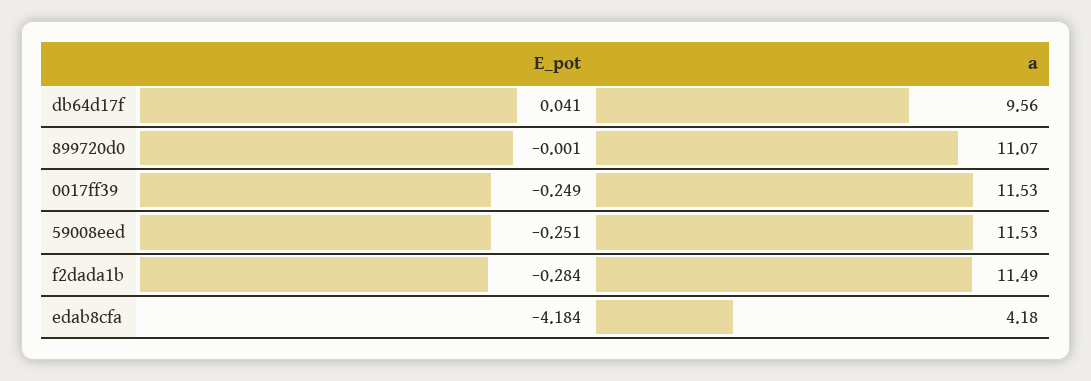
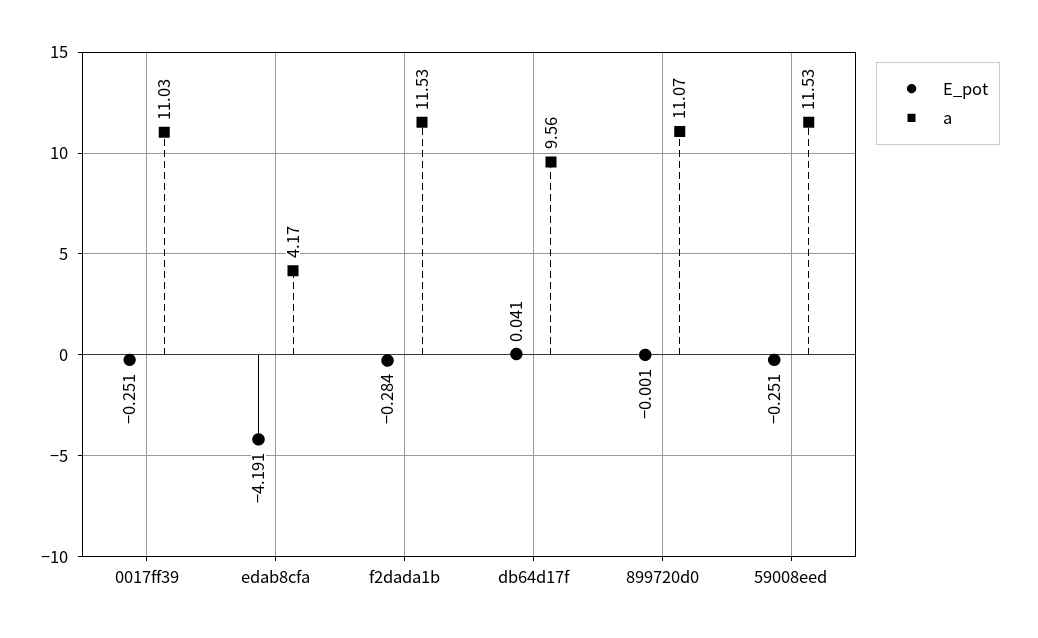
E_pot, 0017ff39: -0.249 -> -0.251
a, 0017ff39: 11.53 -> 11.03
a, f2dada1b: 11.49 -> 11.53
E_pot, edab8cfa: -4.184 -> -4.191
a, edab8cfa: 4.18 -> 4.17

